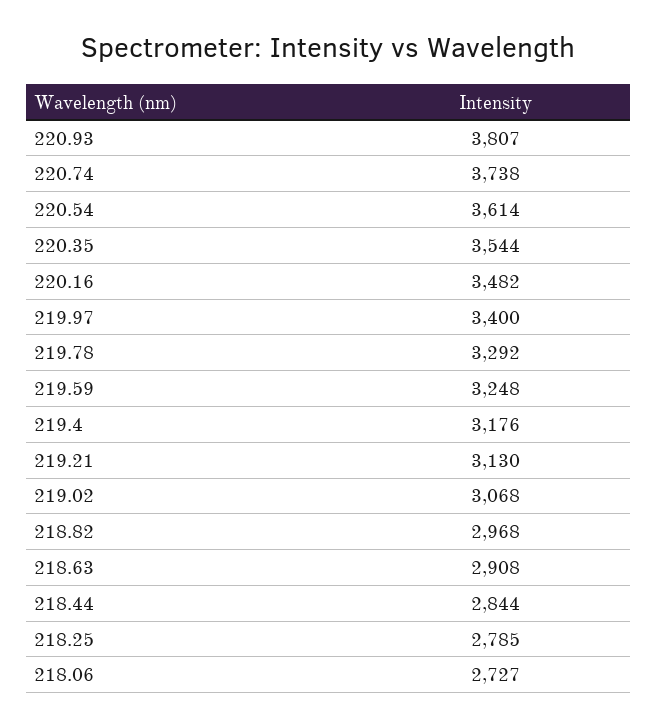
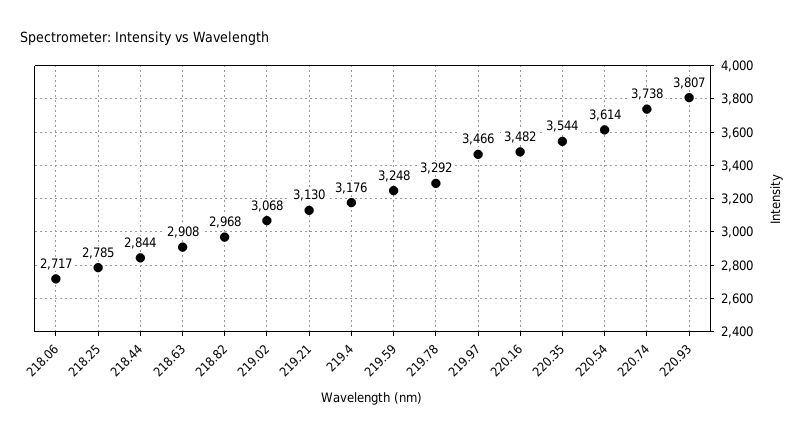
219.97: 3400 -> 3466
218.06: 2727 -> 2717

